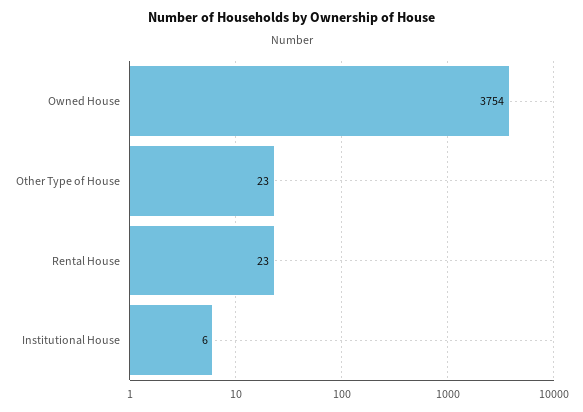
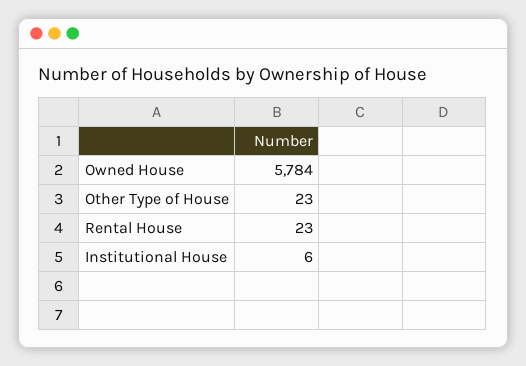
Owned House: 3754 -> 5784

